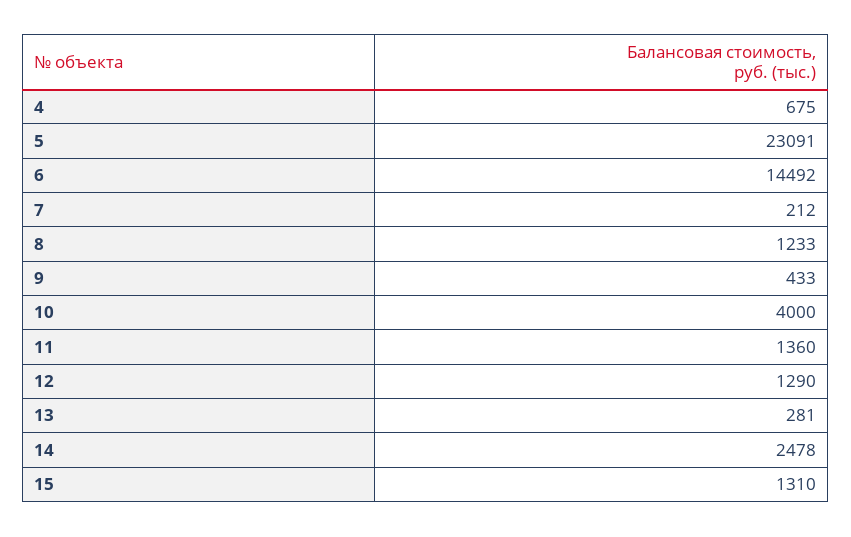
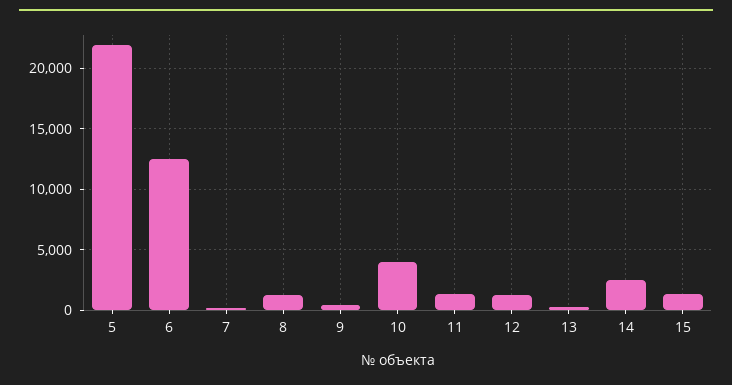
4: 675 -> none
5: 23091 -> 22000
6: 14492 -> 12500

